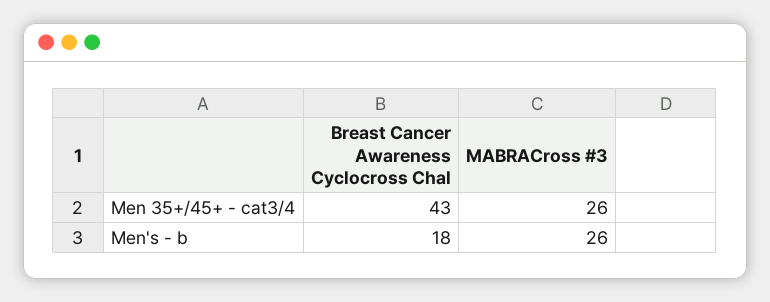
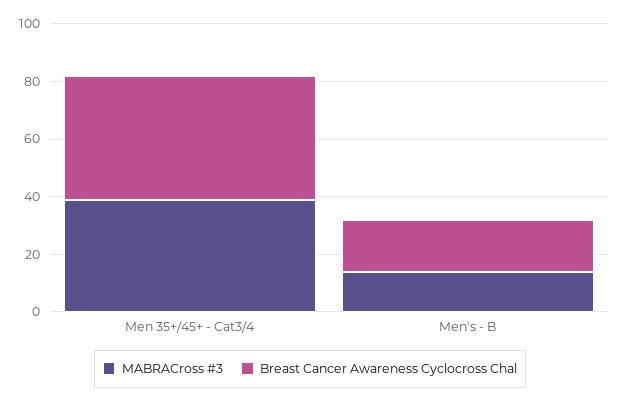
MABRACross #3, Men 35+/45+ - cat3/4: 26 -> 40
MABRACross #3, Men's - b: 26 -> 15

